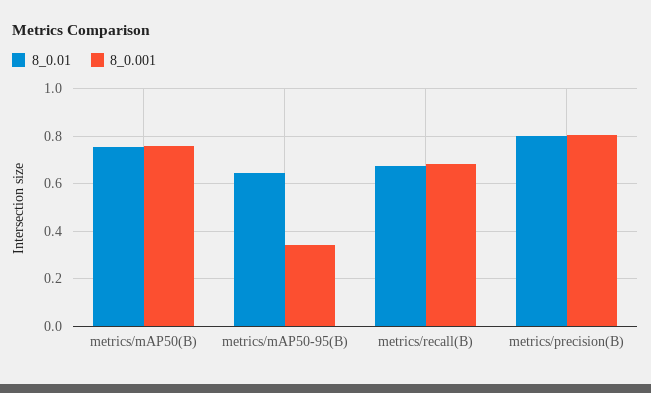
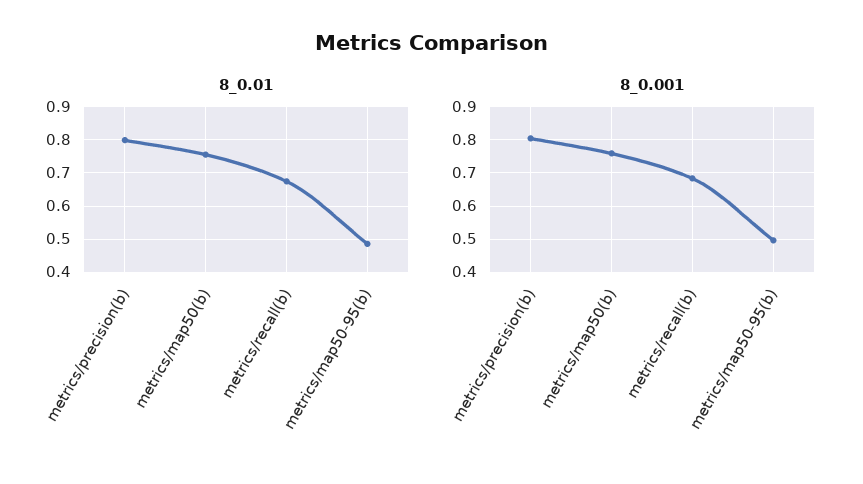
8_0.01, metrics/mAP50-95(B): 0.65 -> 0.48
8_0.001, metrics/mAP50-95(B): 0.35 -> 0.5

